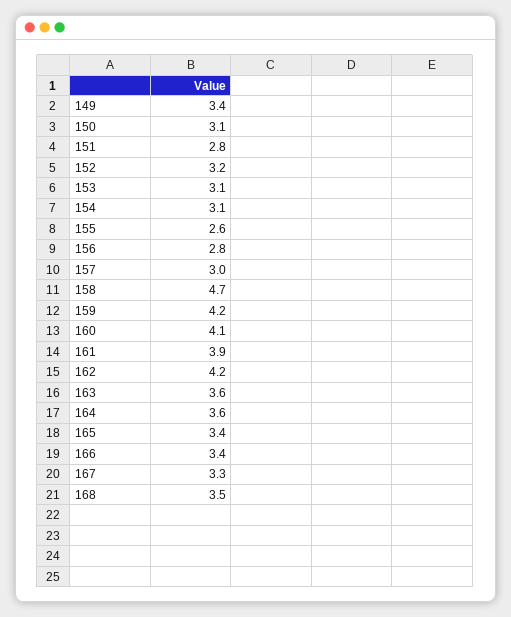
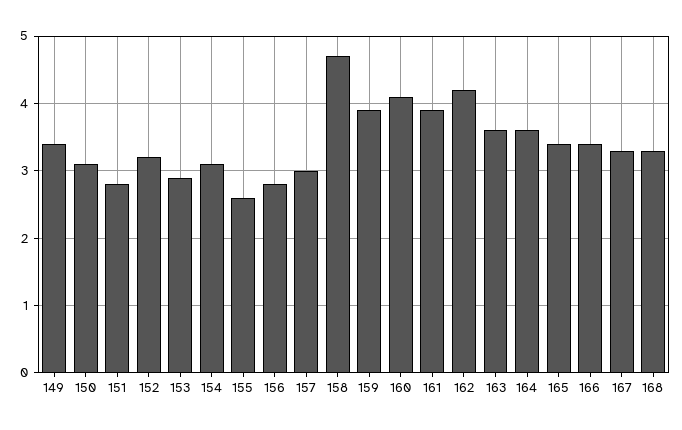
153: 3.1 -> 2.9
159: 4.2 -> 3.9
168: 3.5 -> 3.3

